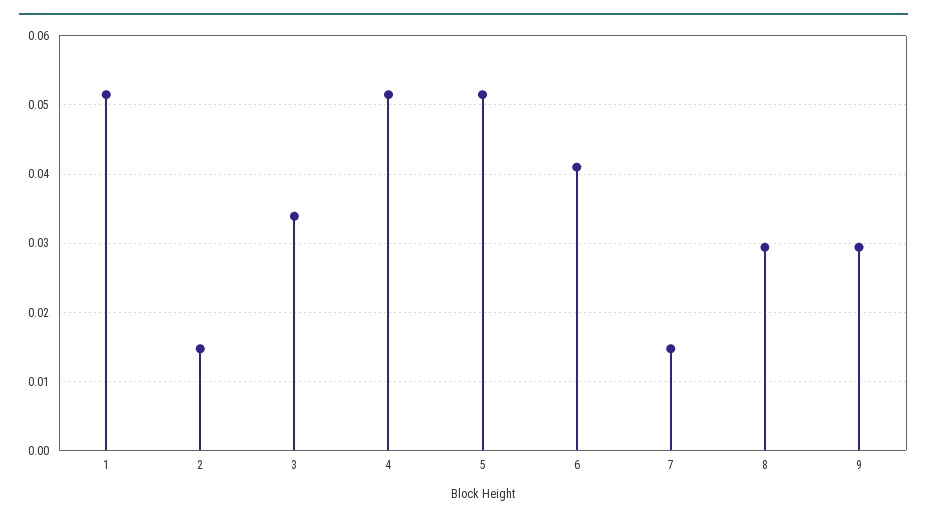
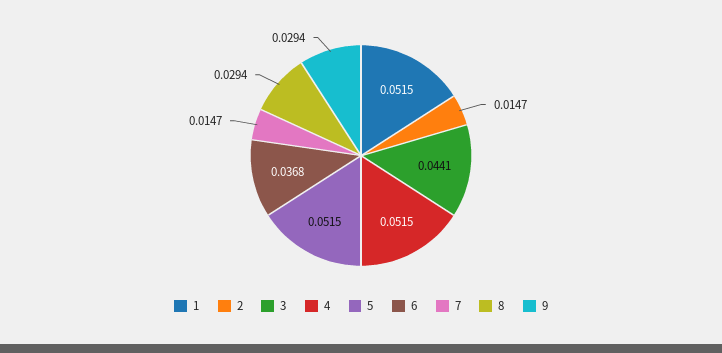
3: 0.034 -> 0.0441
6: 0.041 -> 0.0368

